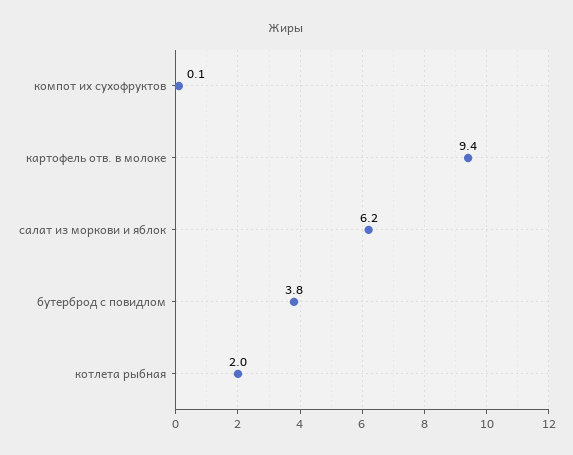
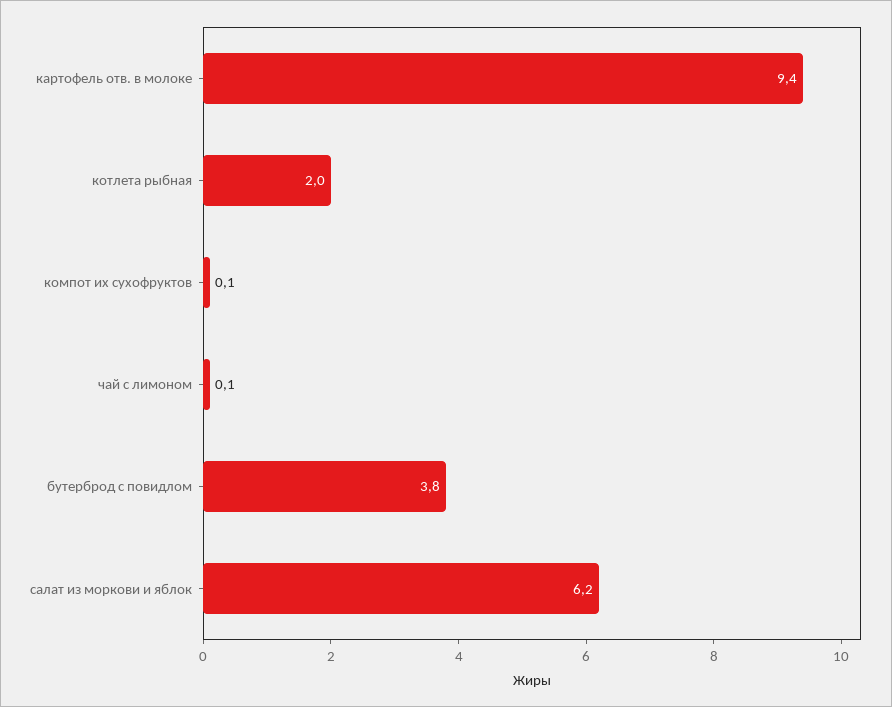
чай с лимоном: none -> 0.1

